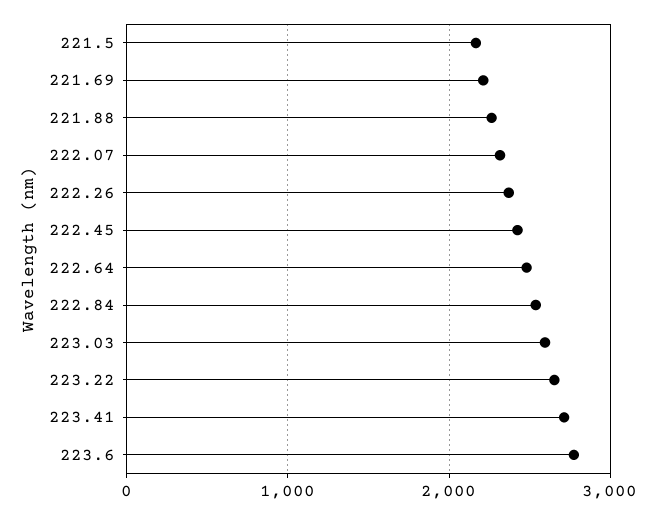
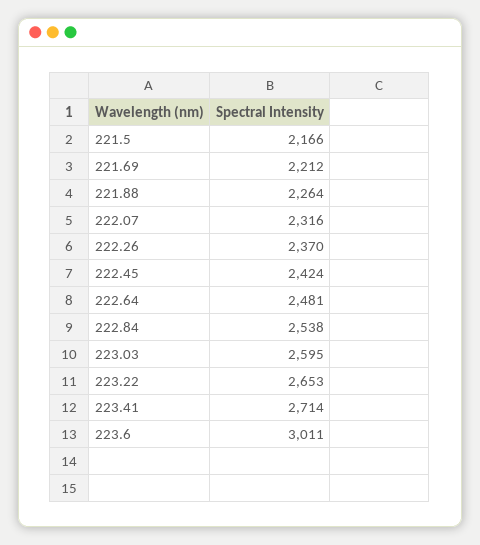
223.6: 2800 -> 3011

